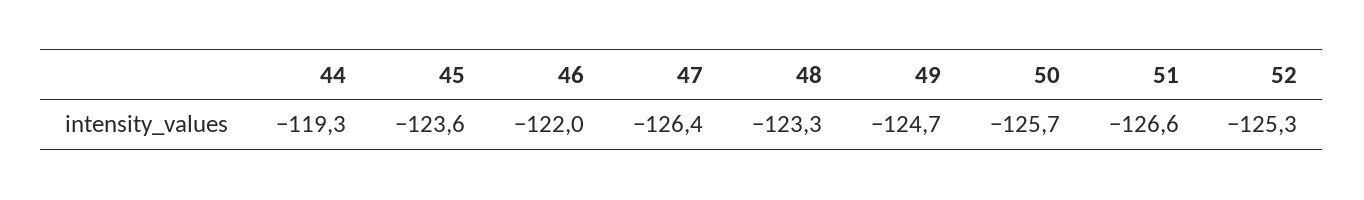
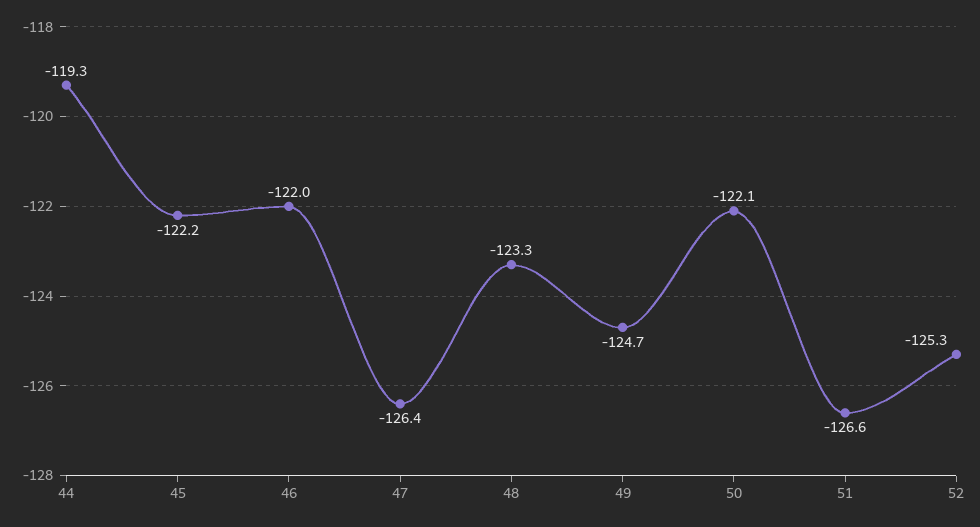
45: -123.6 -> -122.2
50: -125.7 -> -122.1

